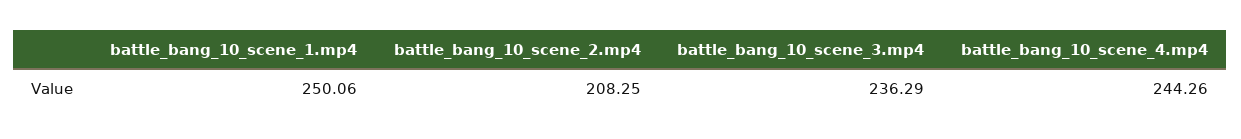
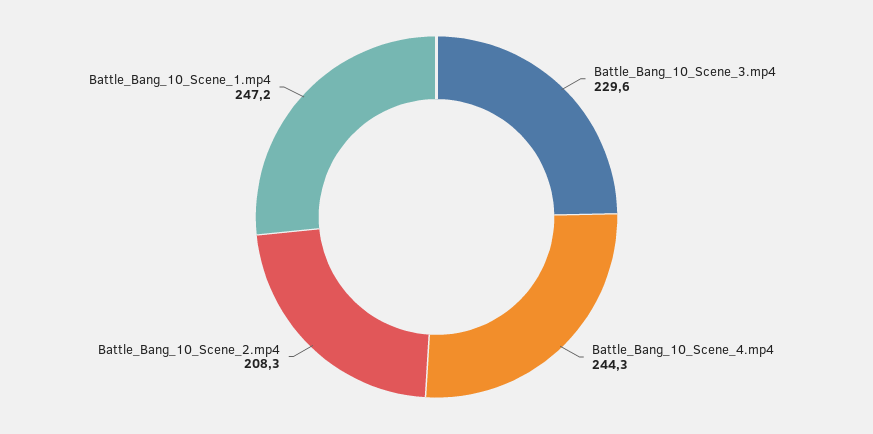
battle_bang_10_scene_1.mp4: 250.06 -> 247.2
battle_bang_10_scene_3.mp4: 236.29 -> 229.6

